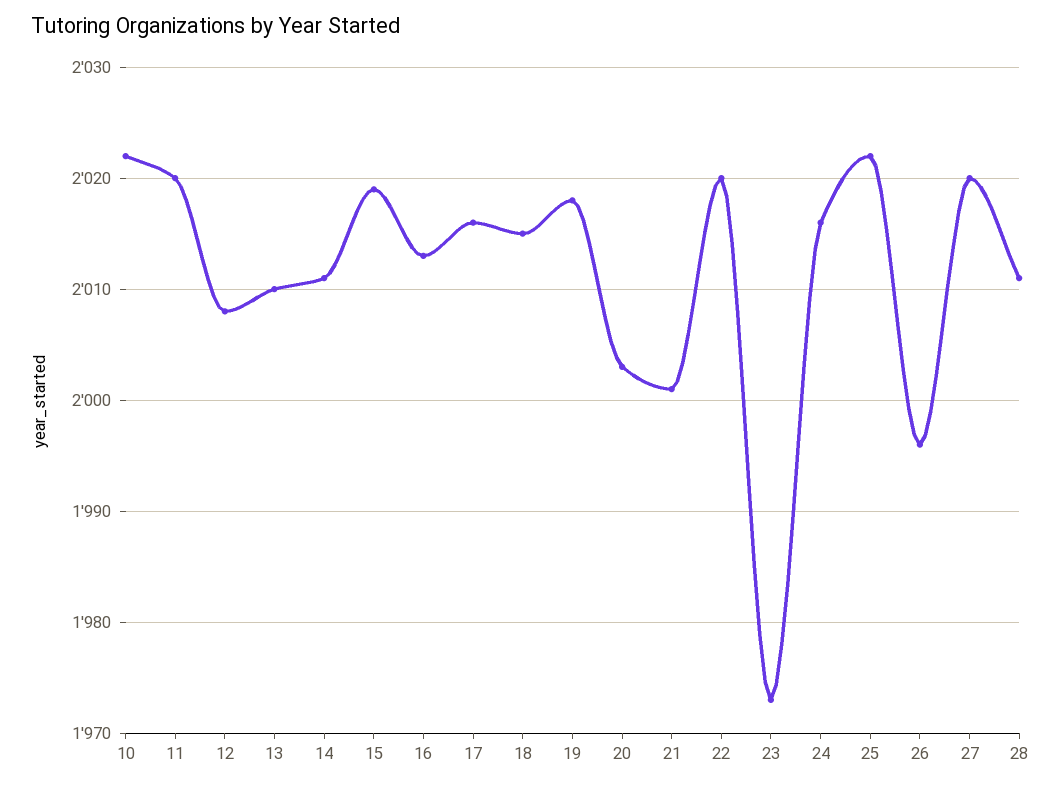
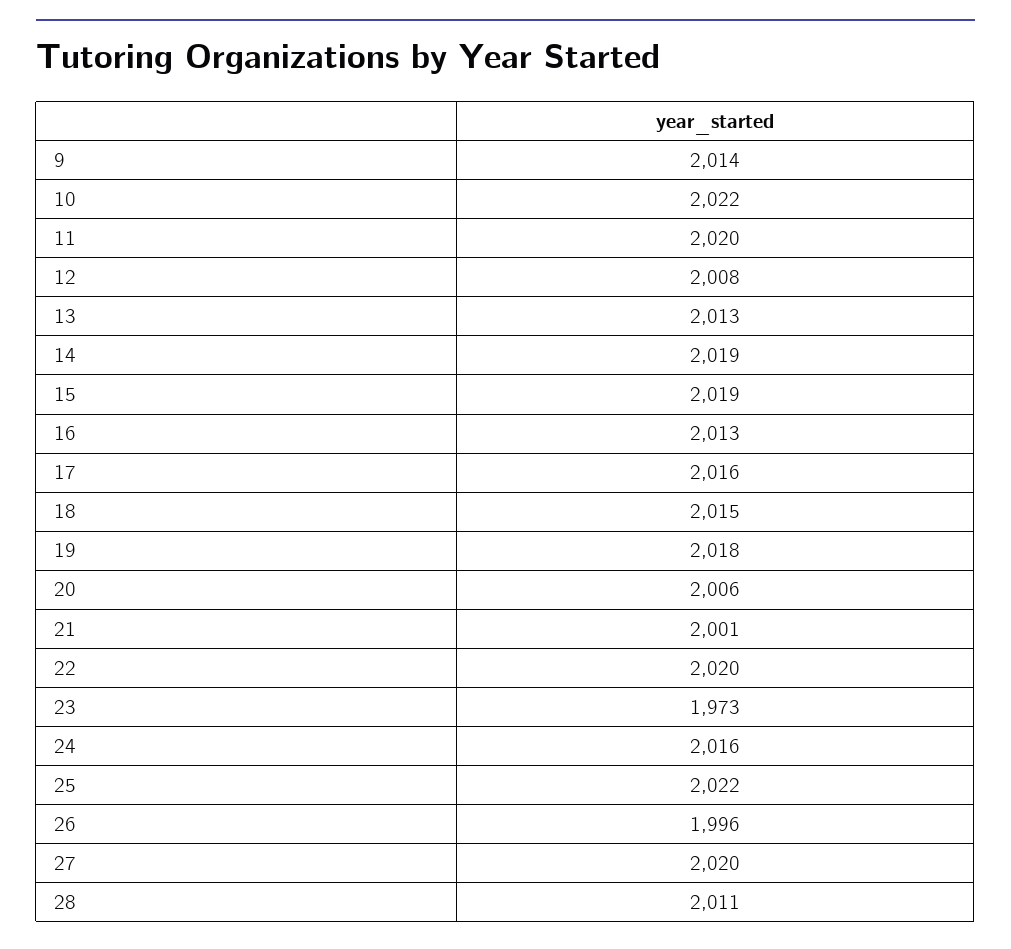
13: 2010 -> 2013
14: 2011 -> 2019
20: 2003 -> 2006
9: none -> 2014

